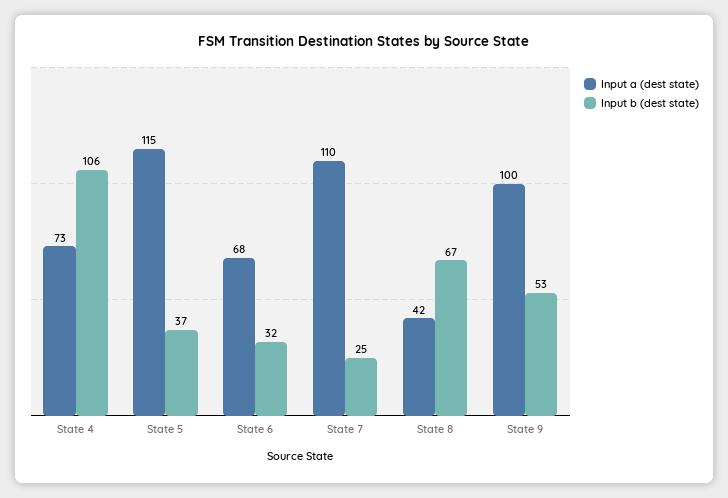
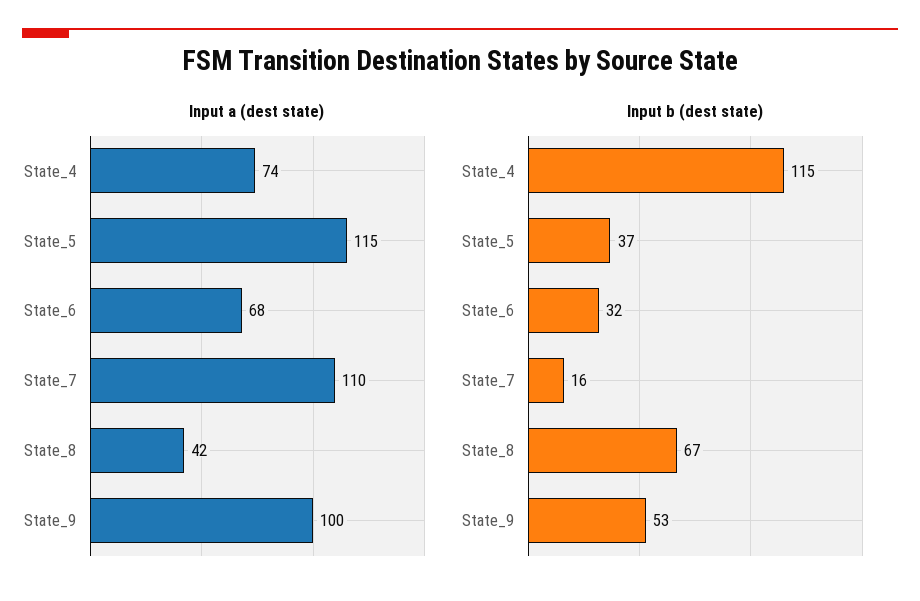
Input a (dest state), State 4: 73 -> 74
Input b (dest state), State 4: 106 -> 115
Input b (dest state), State 7: 25 -> 16

